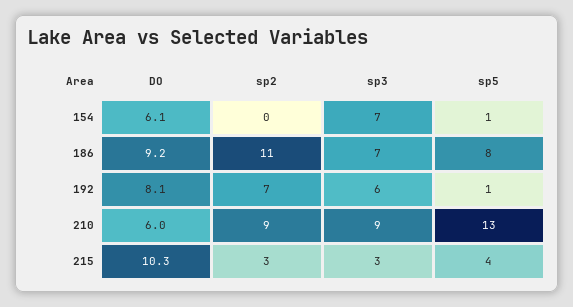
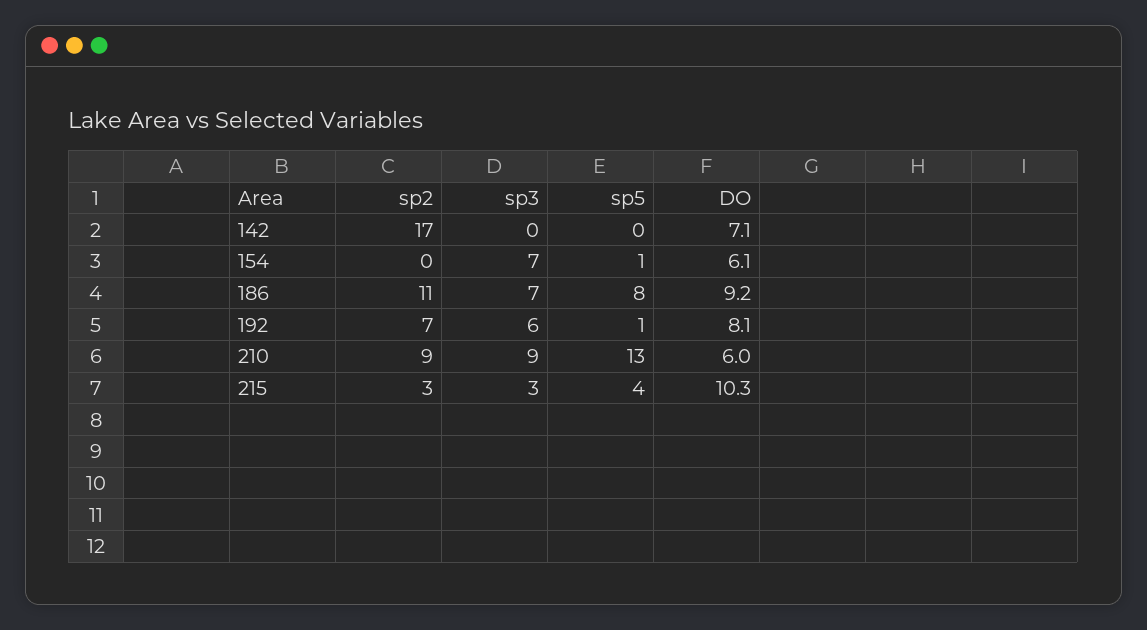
sp2, 142: none -> 17
sp3, 142: none -> 0
sp5, 142: none -> 0
DO, 142: none -> 7.1

